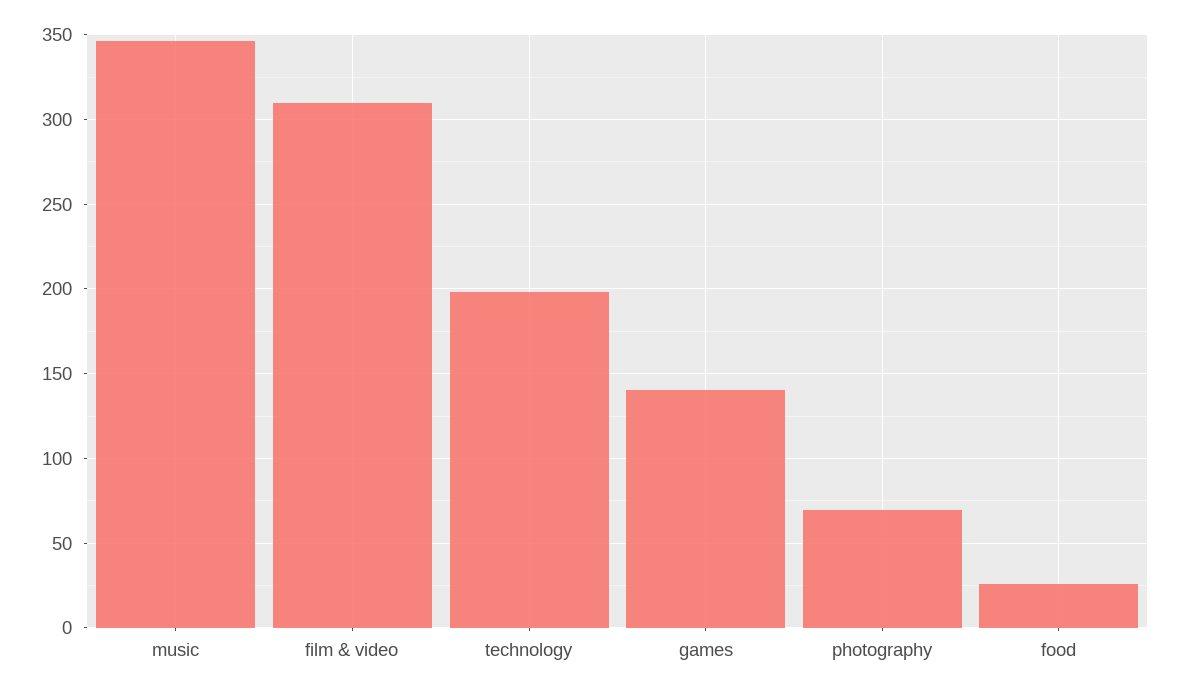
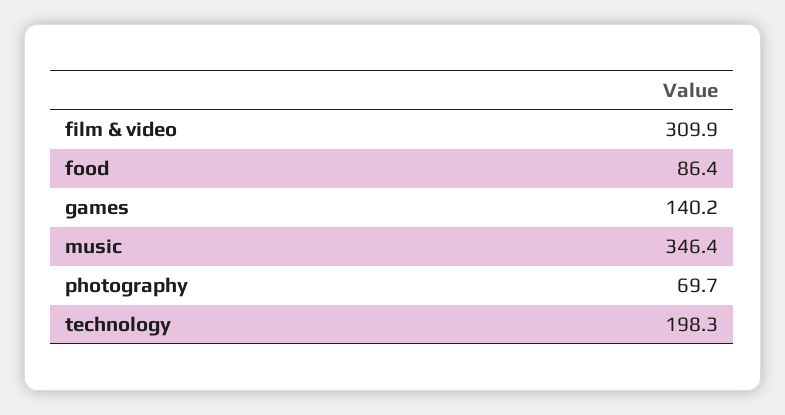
food: 25 -> 86.4

